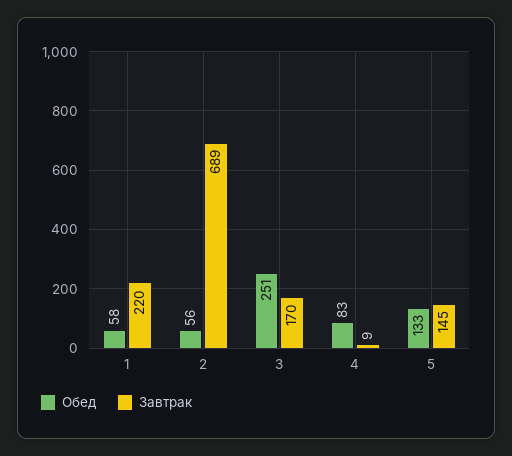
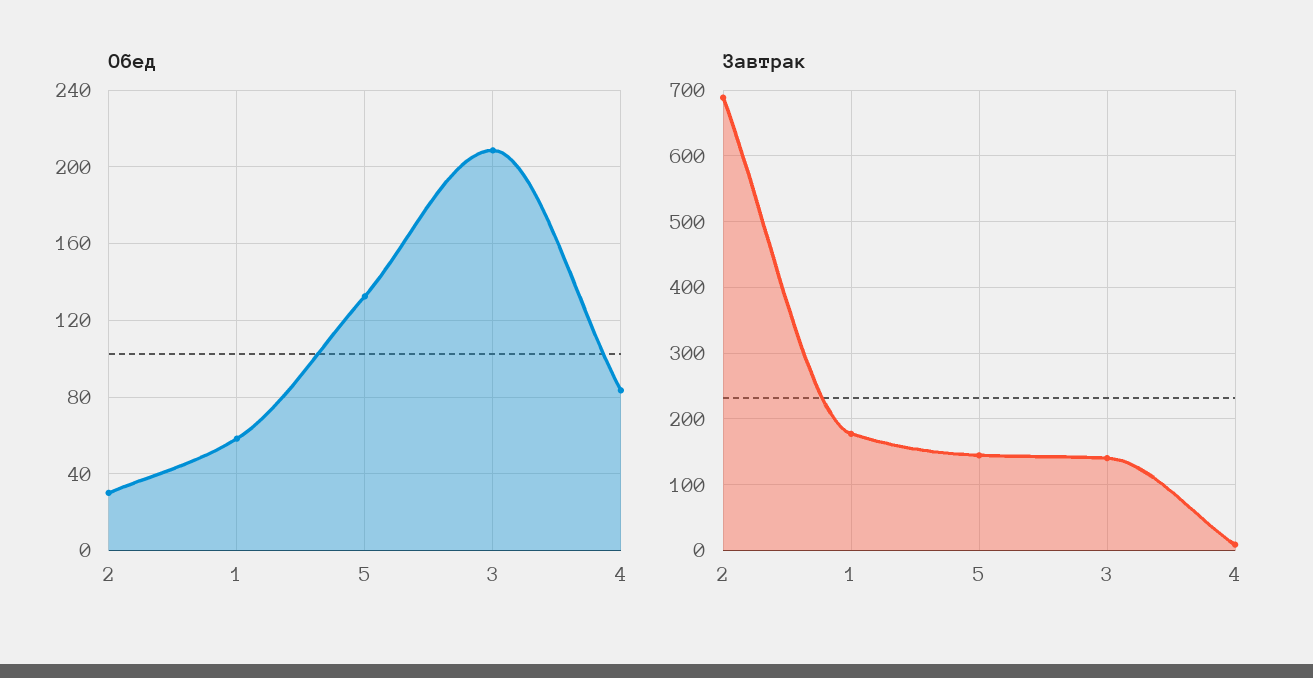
Завтрак, 1: 220 -> 180
Обед, 2: 56 -> 30
Обед, 3: 251 -> 210
Завтрак, 3: 170 -> 140

